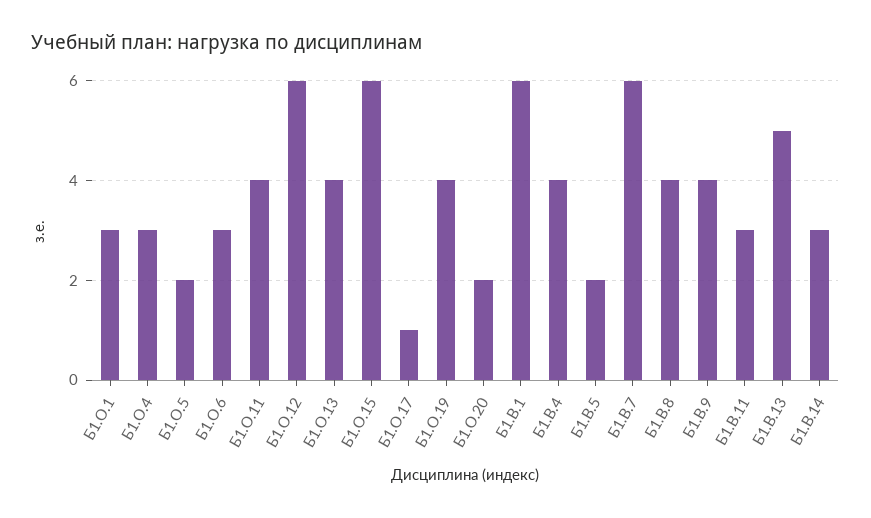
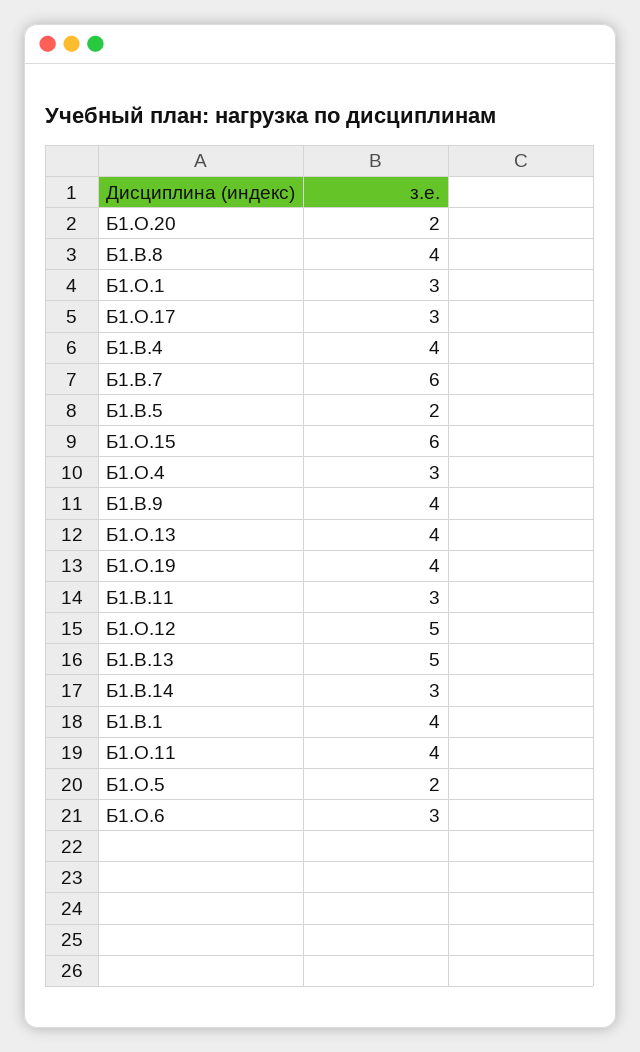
Б1.О.12: 6 -> 5
Б1.О.17: 1 -> 3
Б1.В.1: 6 -> 4

